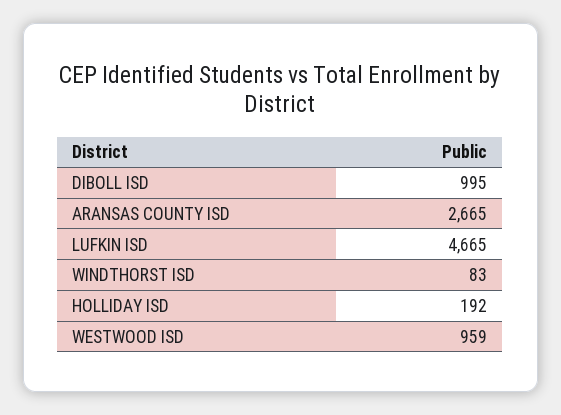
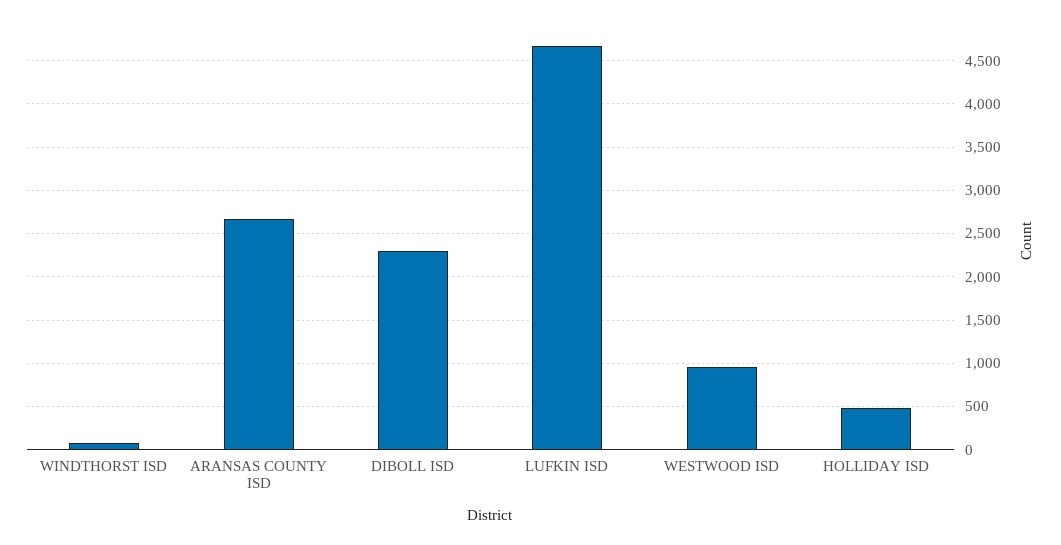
DIBOLL ISD: 995 -> 2300
HOLLIDAY ISD: 192 -> 500

